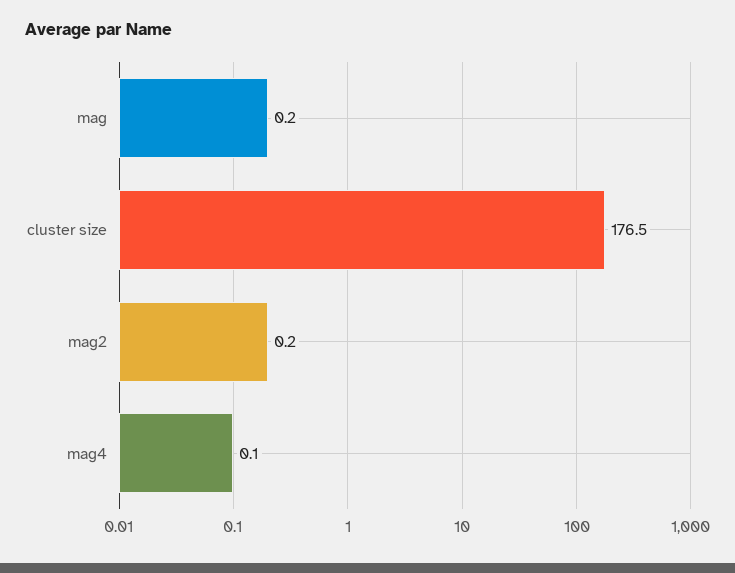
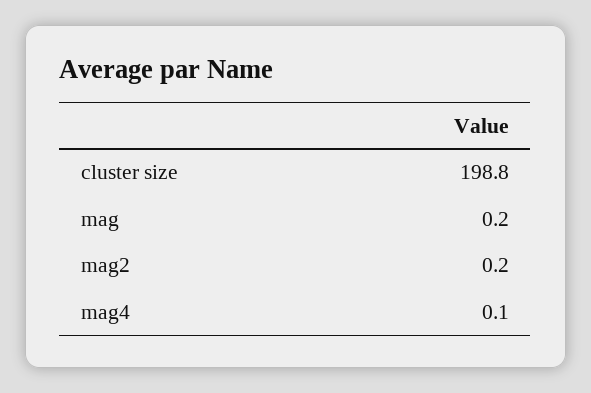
cluster size: 176.5 -> 198.8

